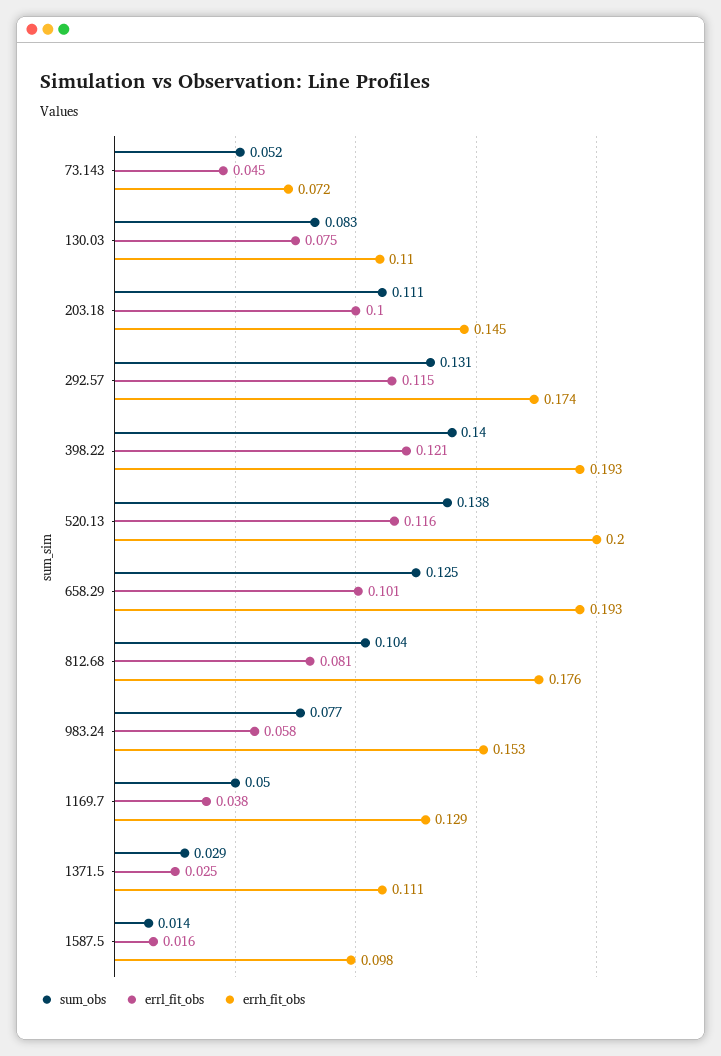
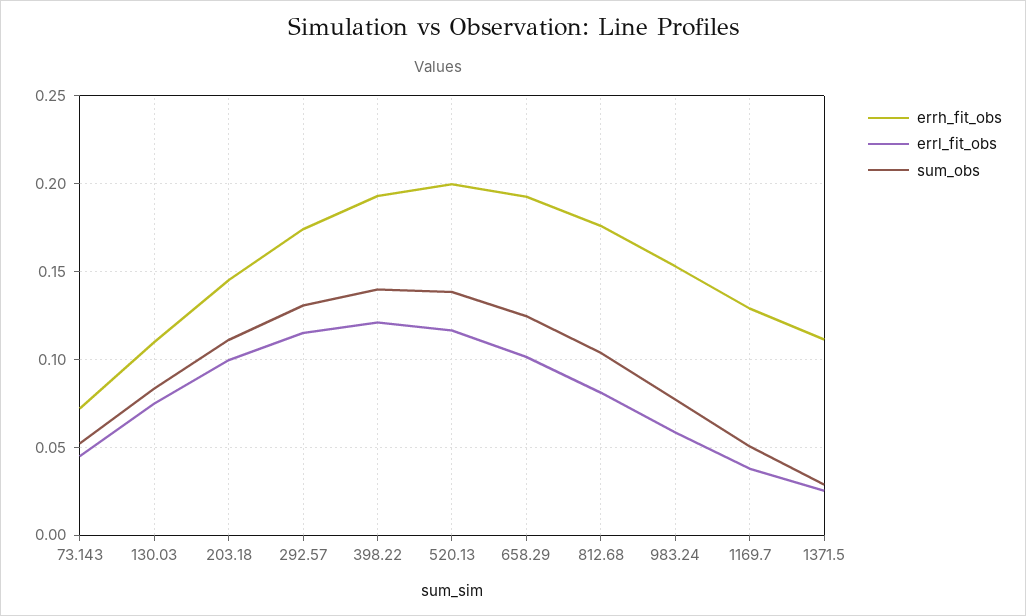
sum_obs, 1587.5: 0.014 -> none
errl_fit_obs, 1587.5: 0.016 -> none
errh_fit_obs, 1587.5: 0.098 -> none

